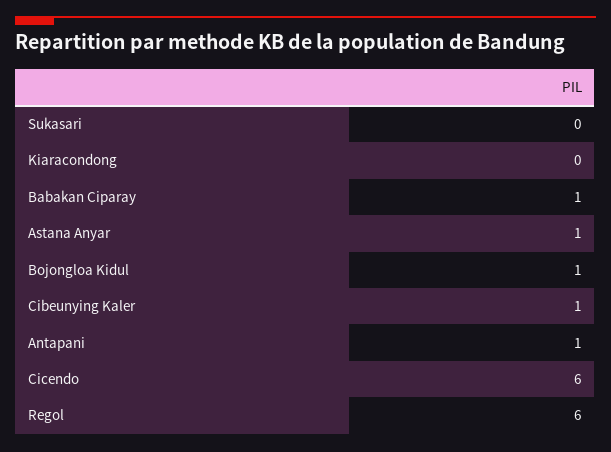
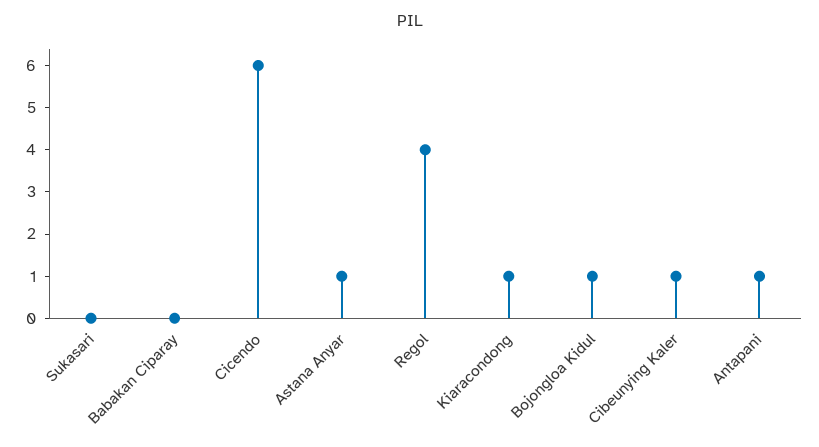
Kiaracondong: 0 -> 1
Babakan Ciparay: 1 -> 0
Regol: 6 -> 4

